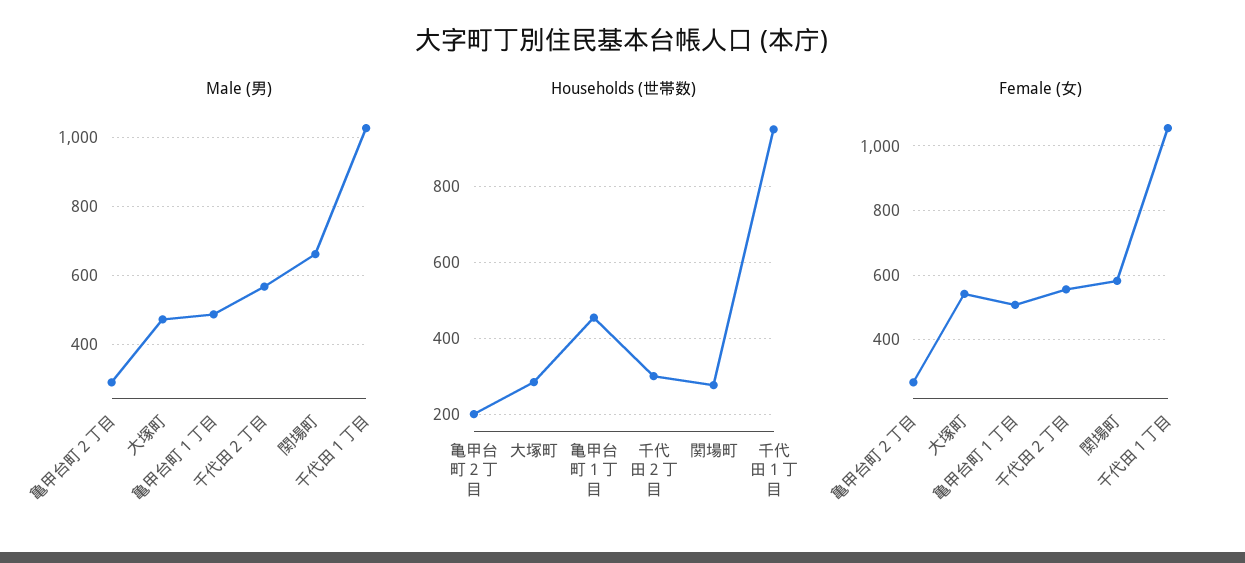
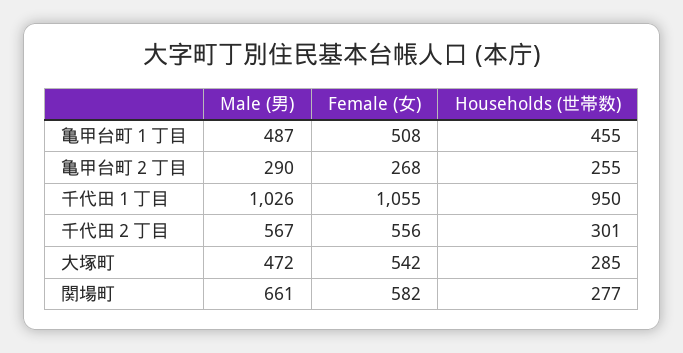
Households (世帯数), 亀甲台町２丁目: 200 -> 255

